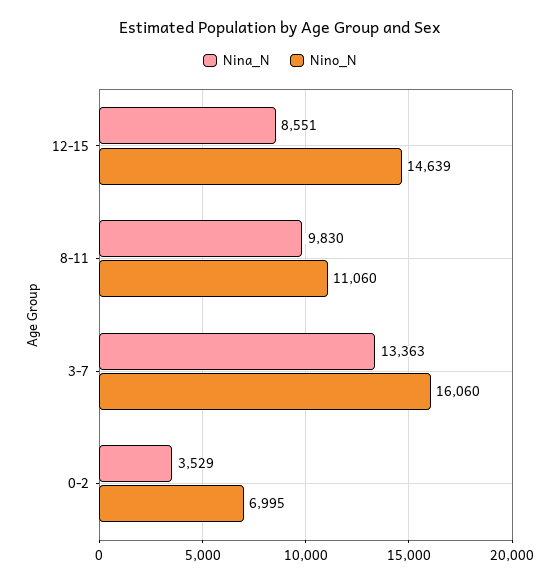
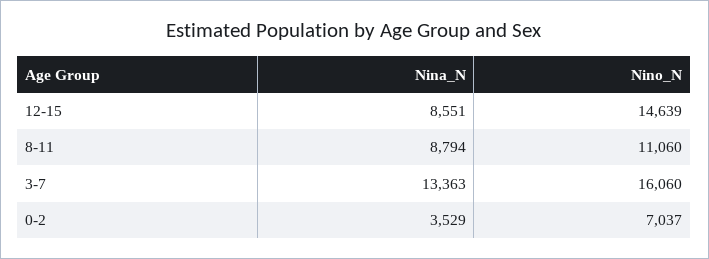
Nina_N, 8-11: 9830 -> 8794
Nino_N, 0-2: 6995 -> 7037

